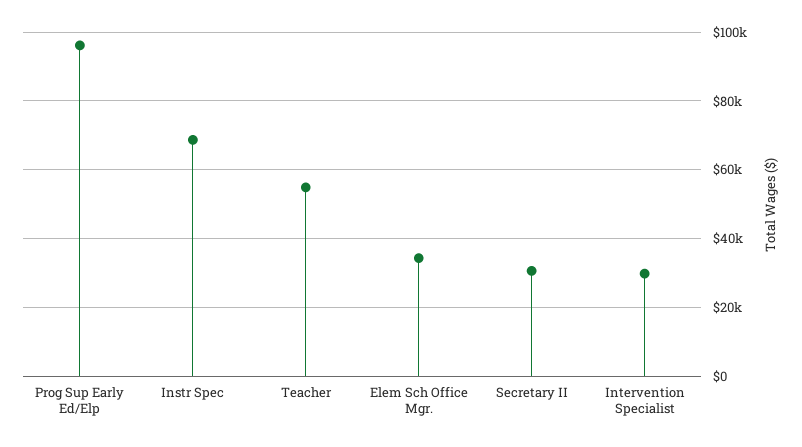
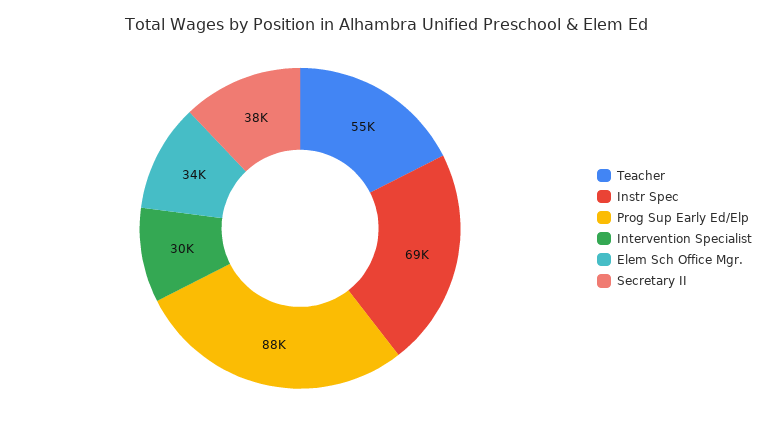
Prog Sup Early Ed/Elp: 96000 -> 88000
Secretary II: 30000 -> 38000

